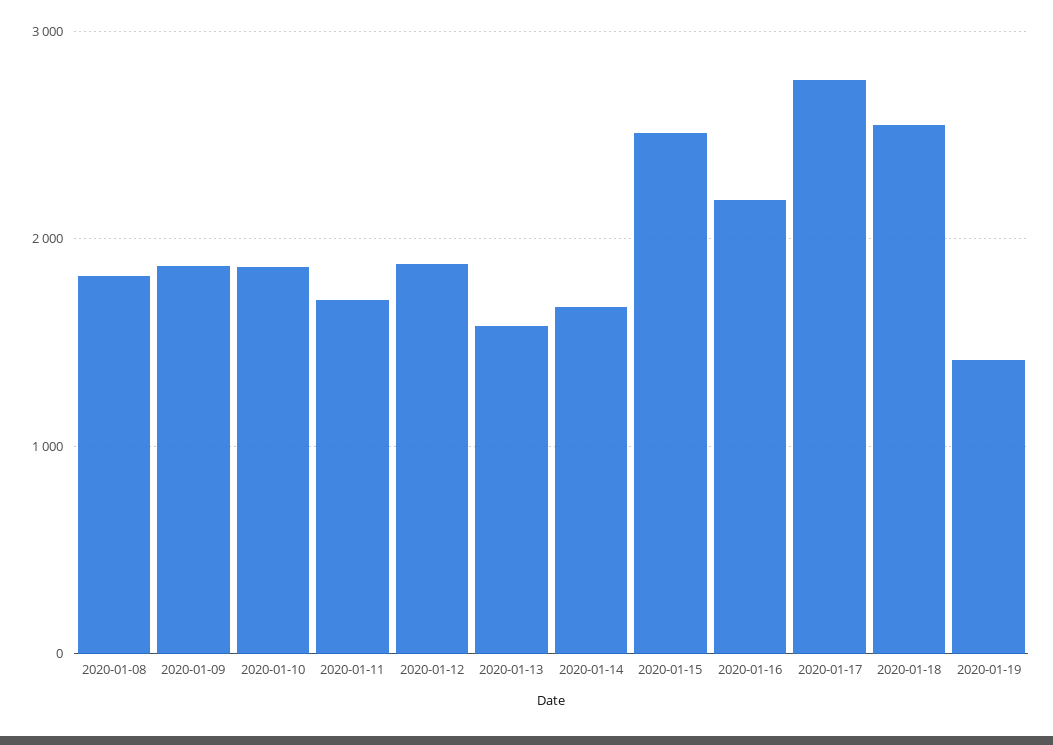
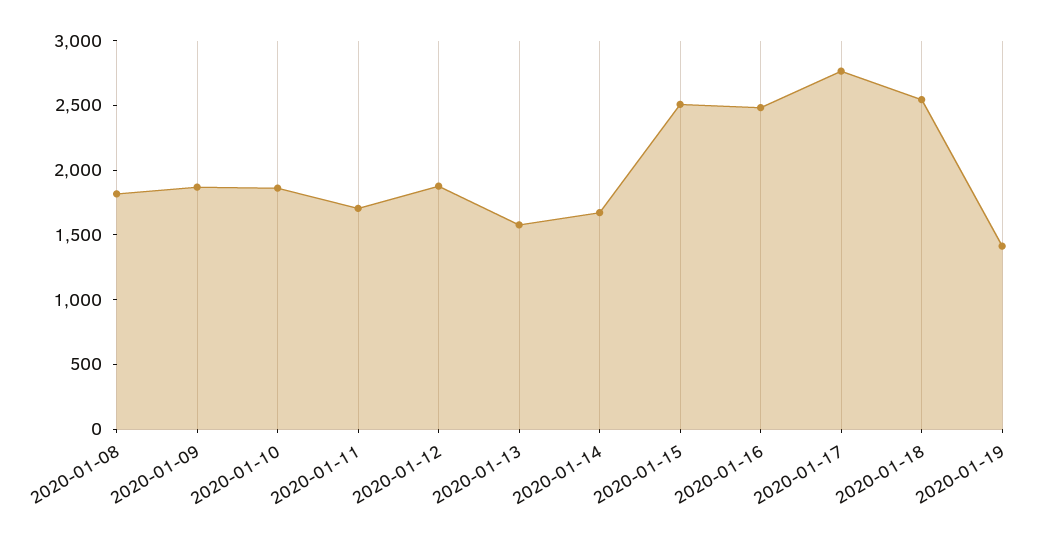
2020-01-16: 2200 -> 2500

